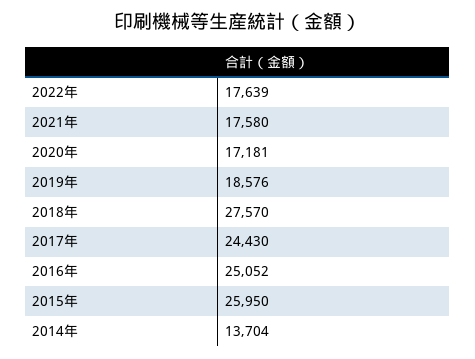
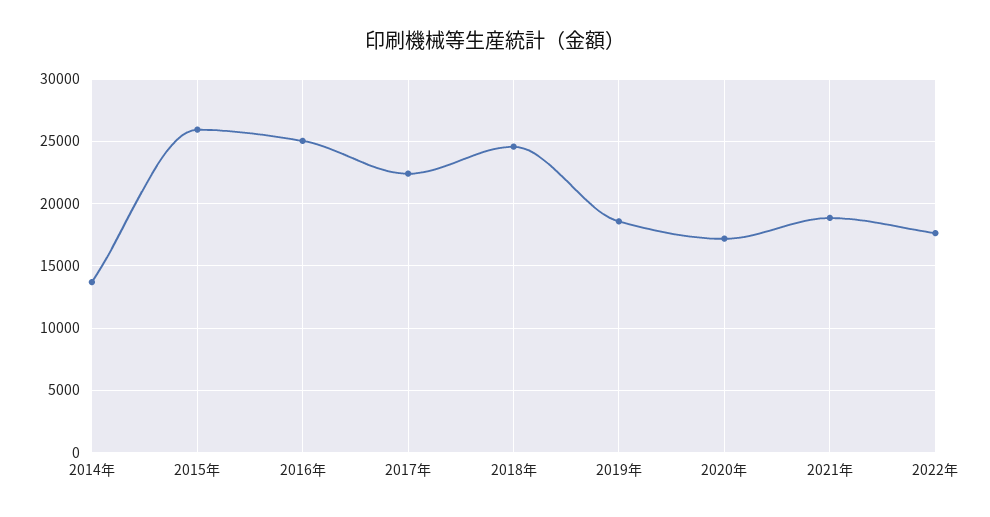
2021年: 17580 -> 19000
2018年: 27570 -> 24500
2017年: 24430 -> 22500

